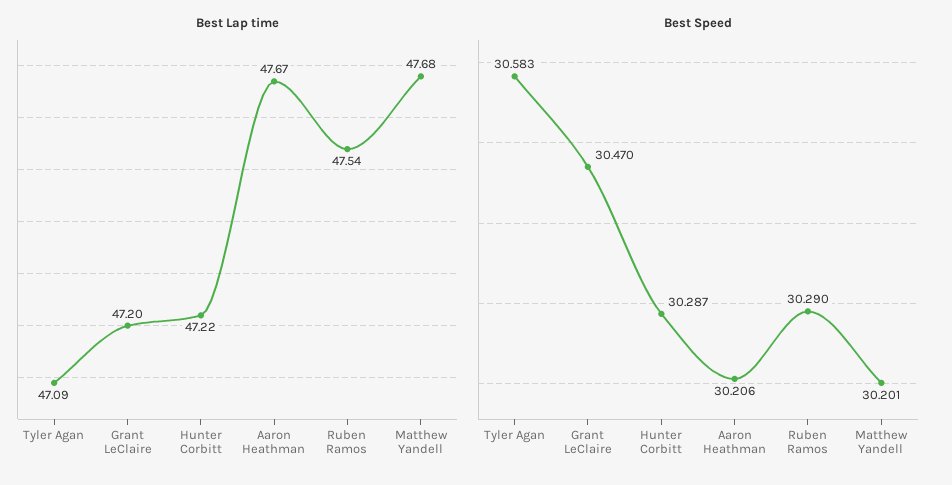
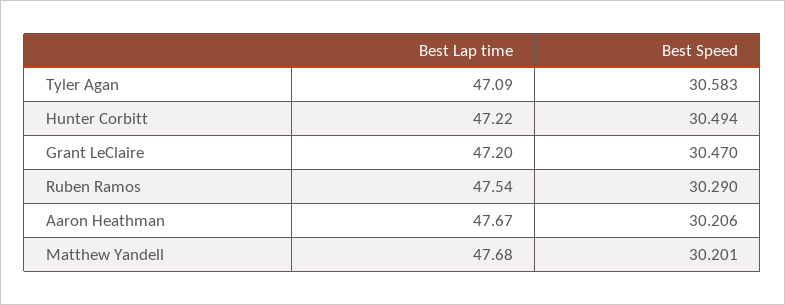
Best Speed, Hunter Corbitt: 30.287 -> 30.494

